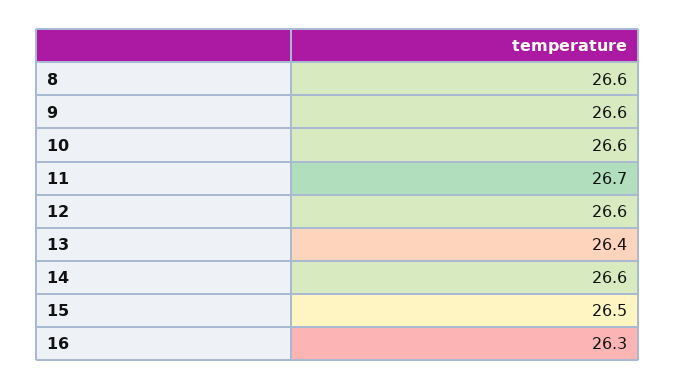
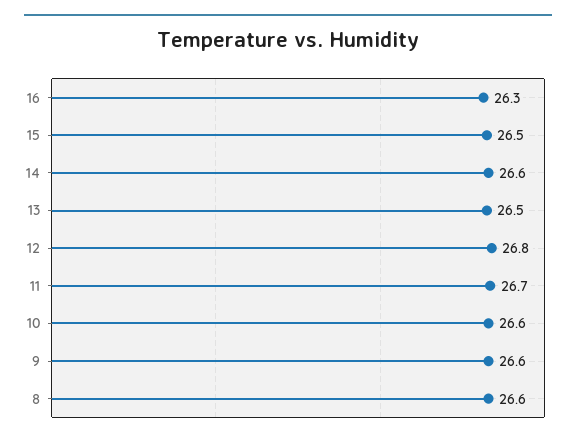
12: 26.6 -> 26.8
13: 26.4 -> 26.5

